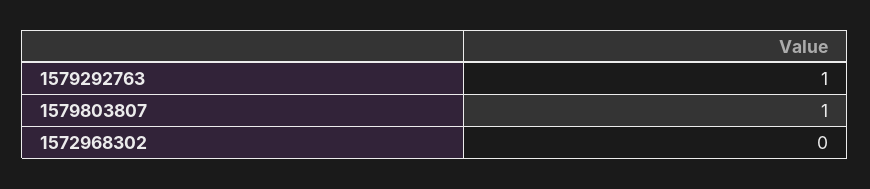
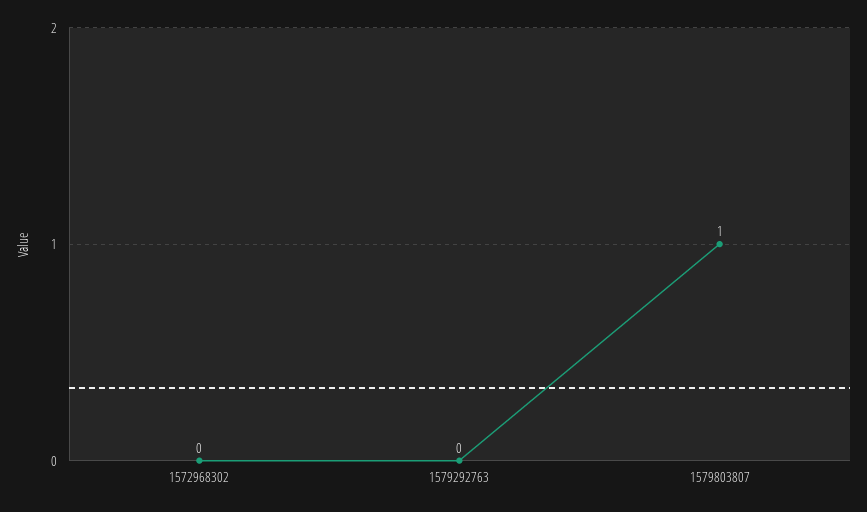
1579292763: 1 -> 0

